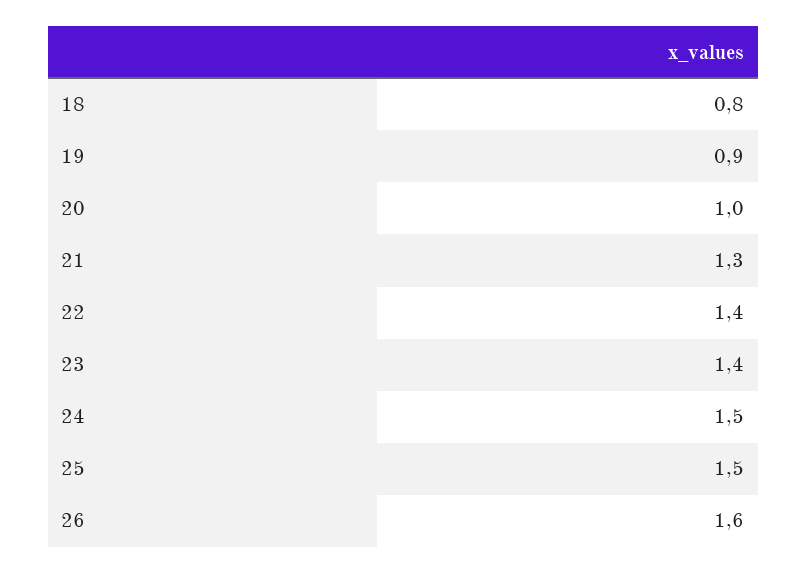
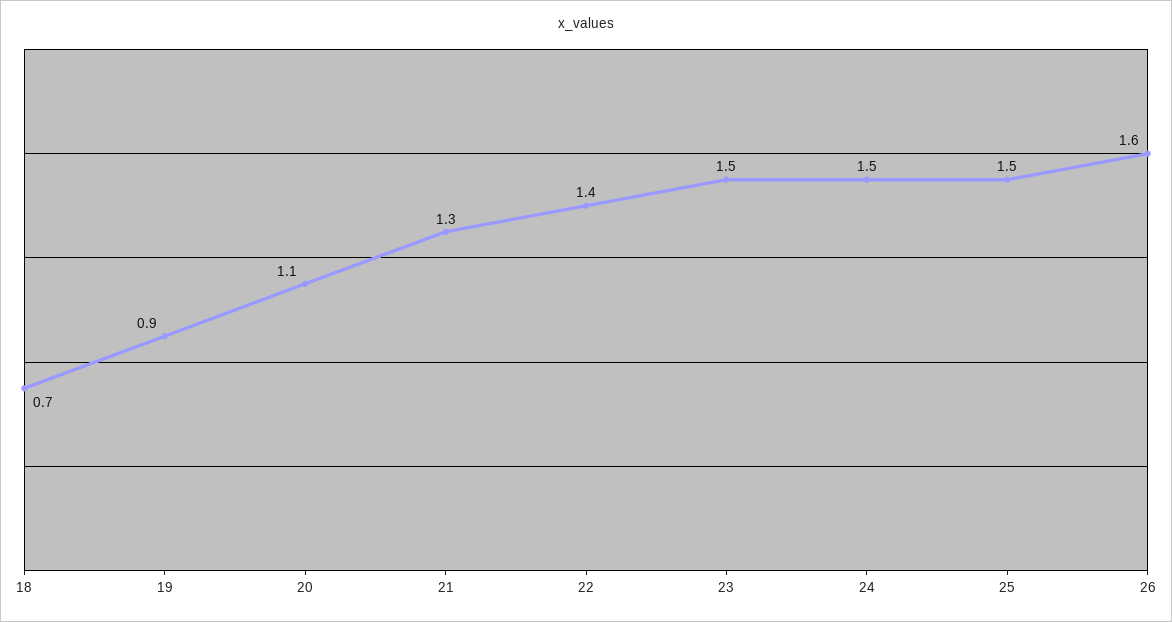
18: 0.8 -> 0.7
20: 1 -> 1.1
23: 1.4 -> 1.5

